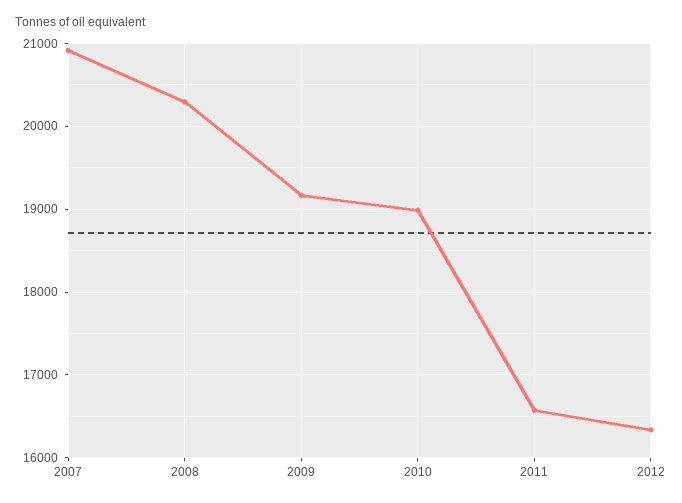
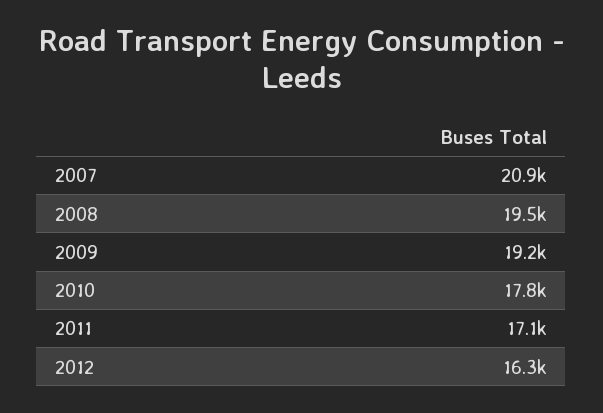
2008: 20300 -> 19500
2010: 19000 -> 17800
2011: 16600 -> 17100

